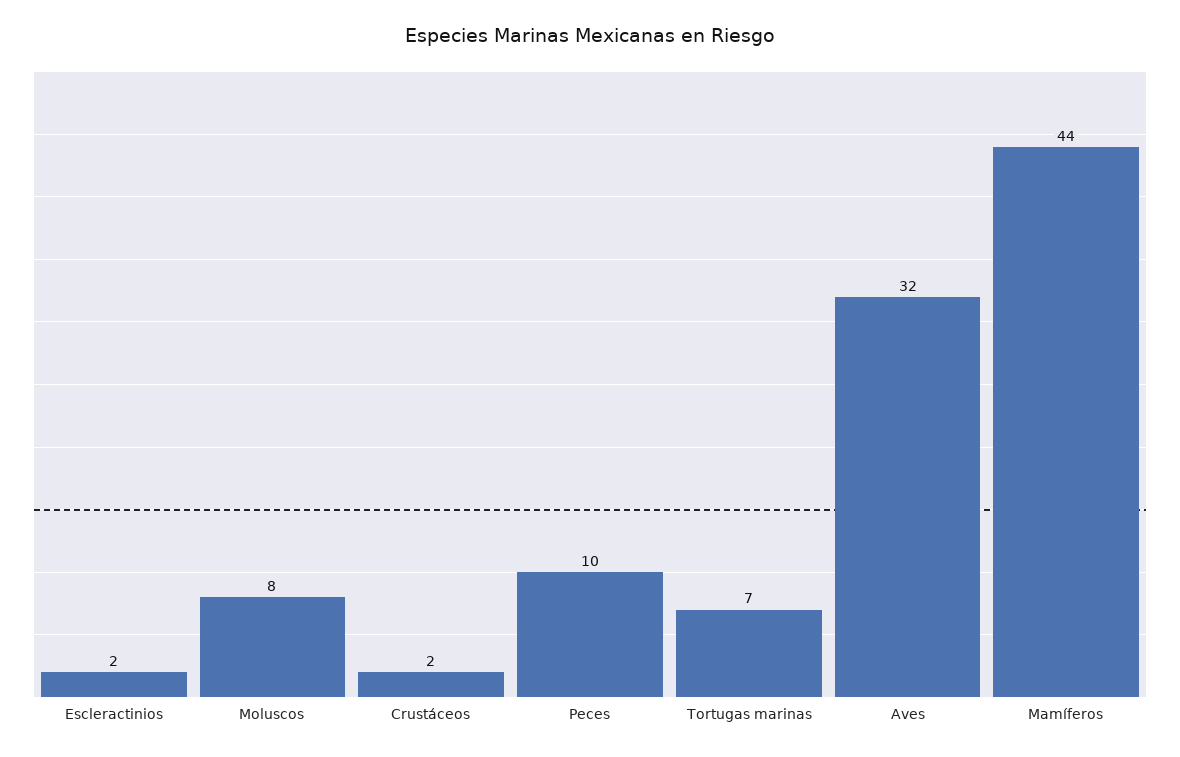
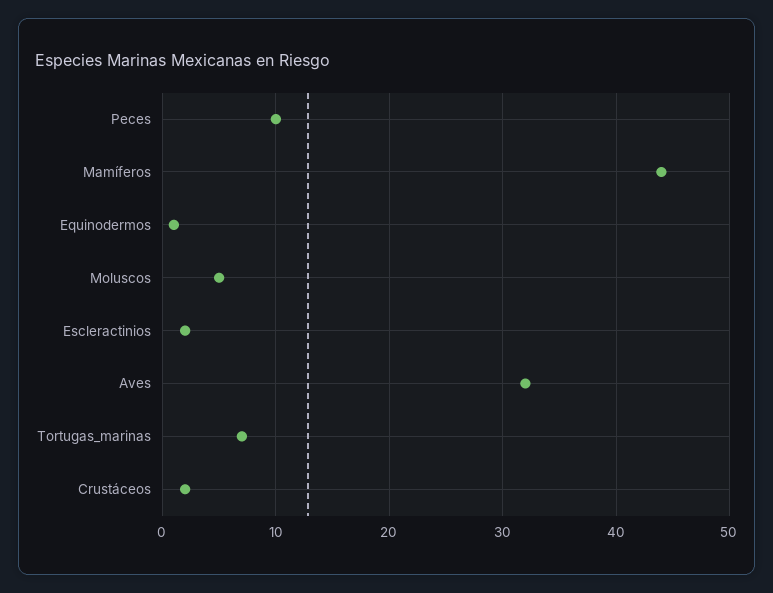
Moluscos: 8 -> 5
Equinodermos: none -> 1

